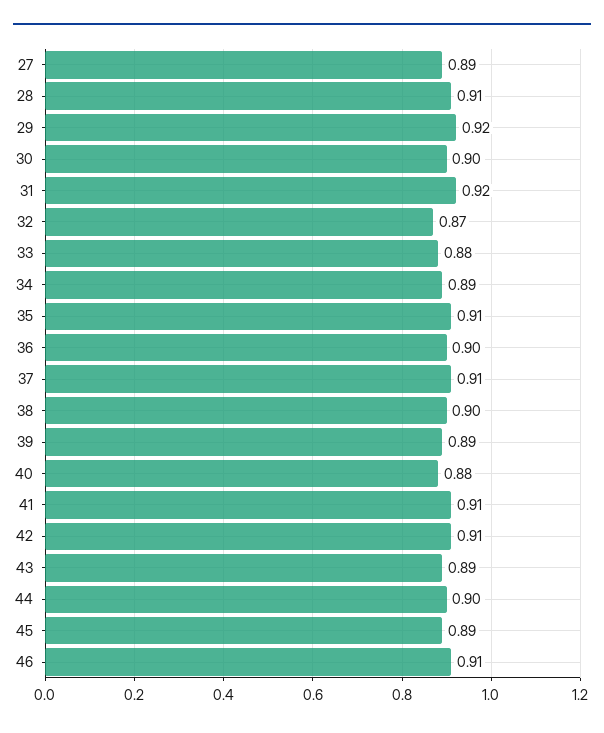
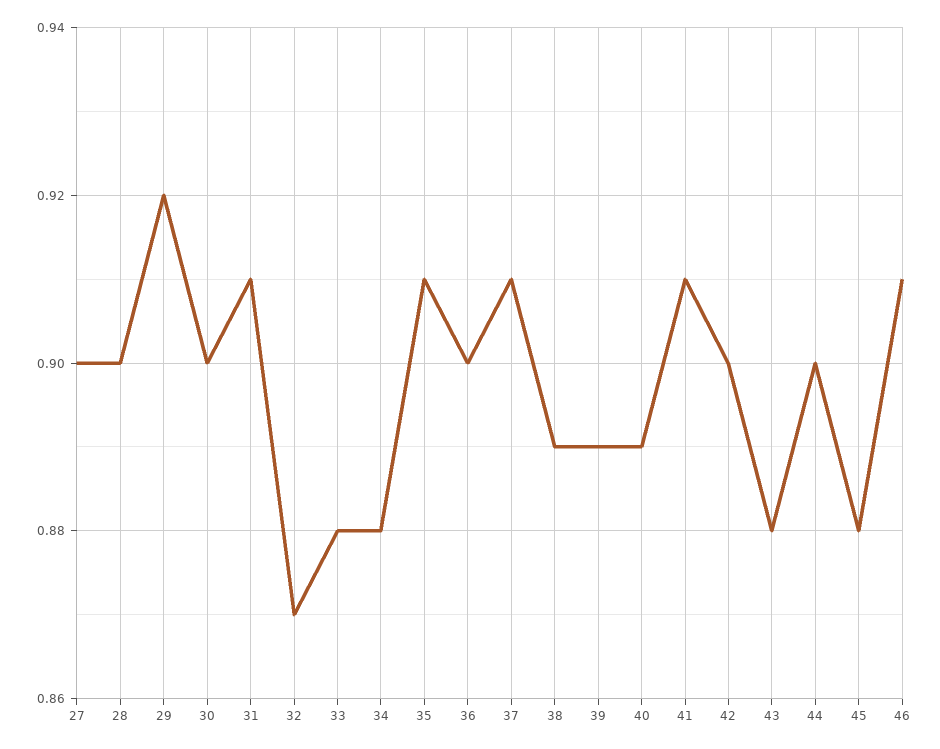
27: 0.89 -> 0.9
28: 0.91 -> 0.9
31: 0.92 -> 0.91
34: 0.89 -> 0.88
38: 0.9 -> 0.89
40: 0.88 -> 0.89
42: 0.91 -> 0.9
43: 0.89 -> 0.88
45: 0.89 -> 0.88

